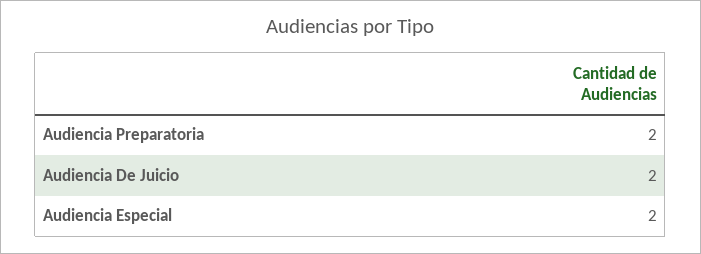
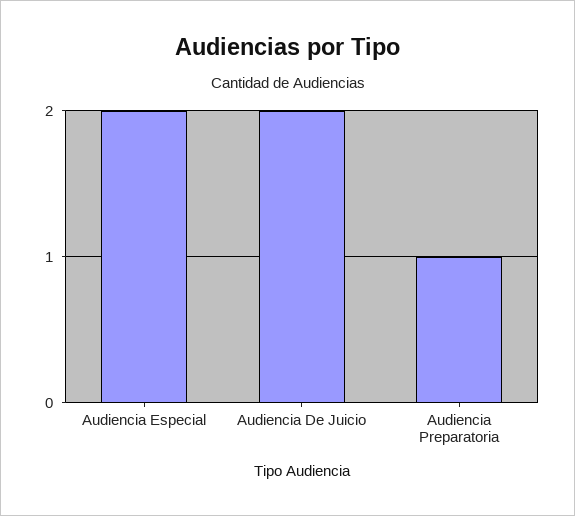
Audiencia Preparatoria: 2 -> 1

